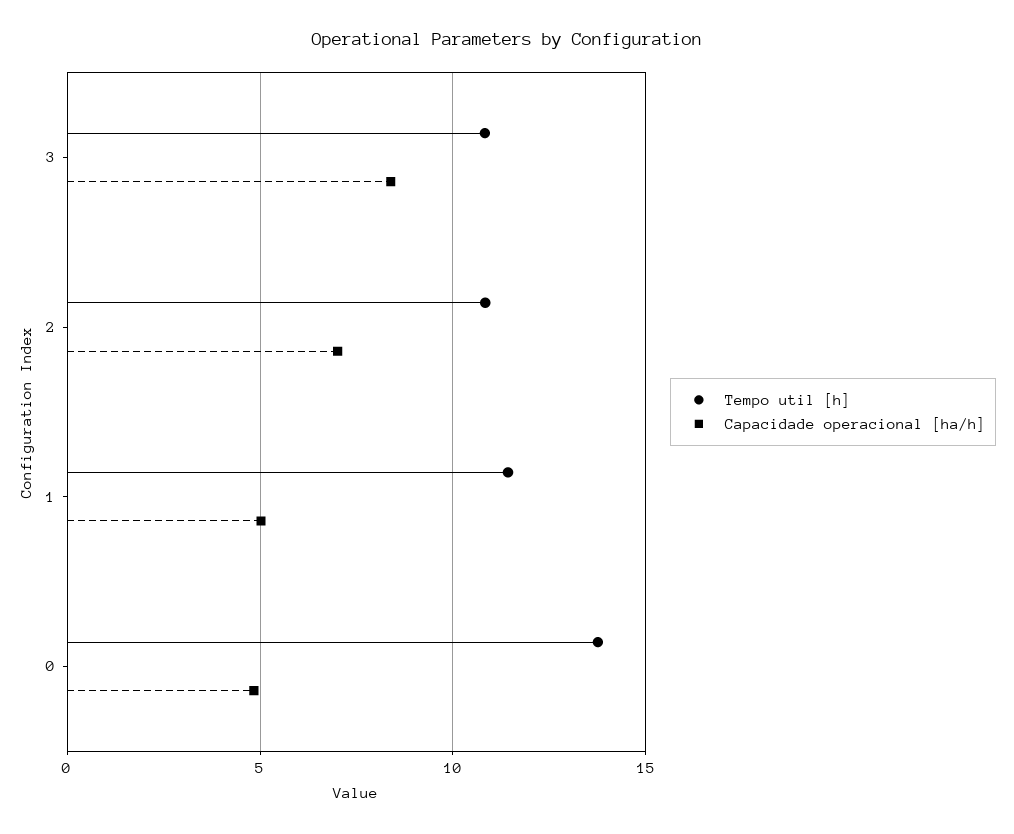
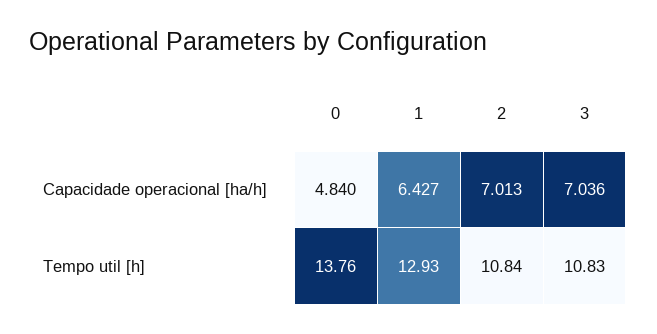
Capacidade operacional [ha/h], 3: 8.5 -> 7.036
Tempo util [h], 1: 11.5 -> 12.93
Capacidade operacional [ha/h], 1: 5 -> 6.427

